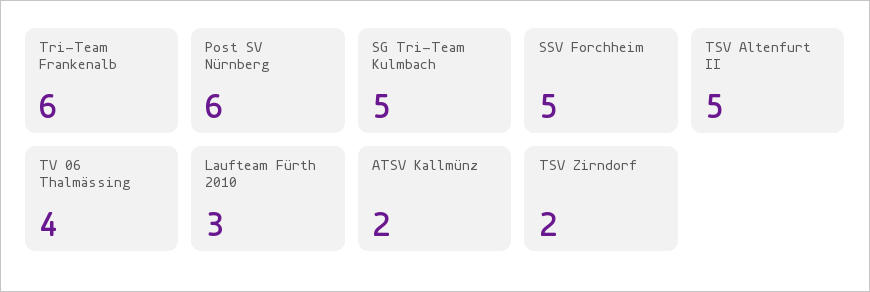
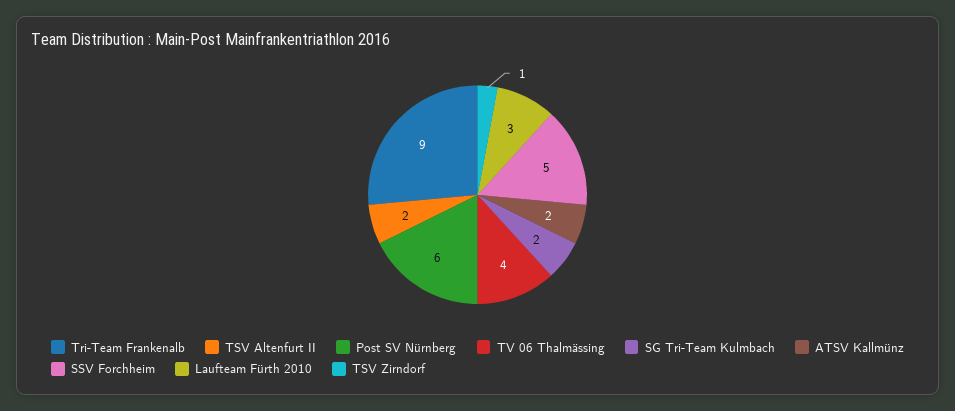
Tri-Team Frankenalb: 6 -> 9
SG Tri-Team Kulmbach: 5 -> 2
TSV Altenfurt II: 5 -> 2
TSV Zirndorf: 2 -> 1

